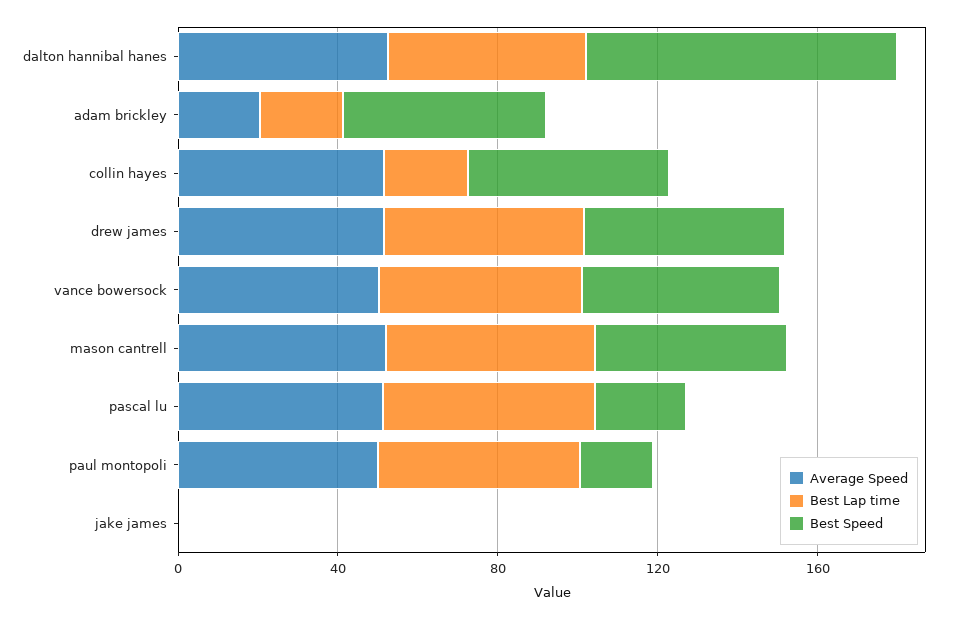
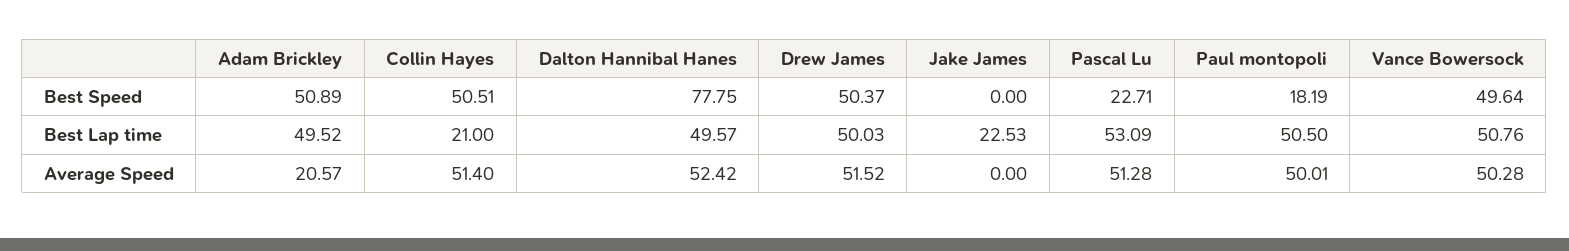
Best Lap time, adam brickley: 20 -> 49.52
Average Speed, mason cantrell: 50 -> none
Best Lap time, mason cantrell: 50 -> none
Best Speed, mason cantrell: 50 -> none
Best Lap time, jake james: 0 -> 22.53

